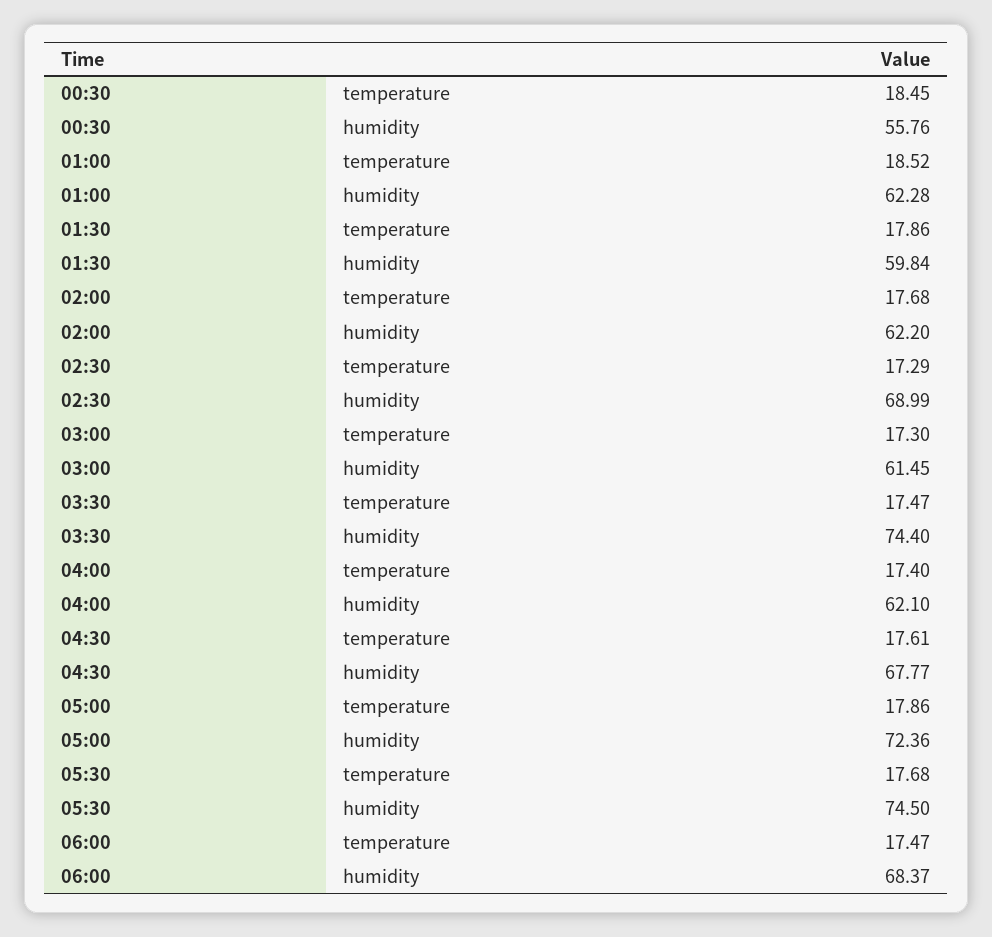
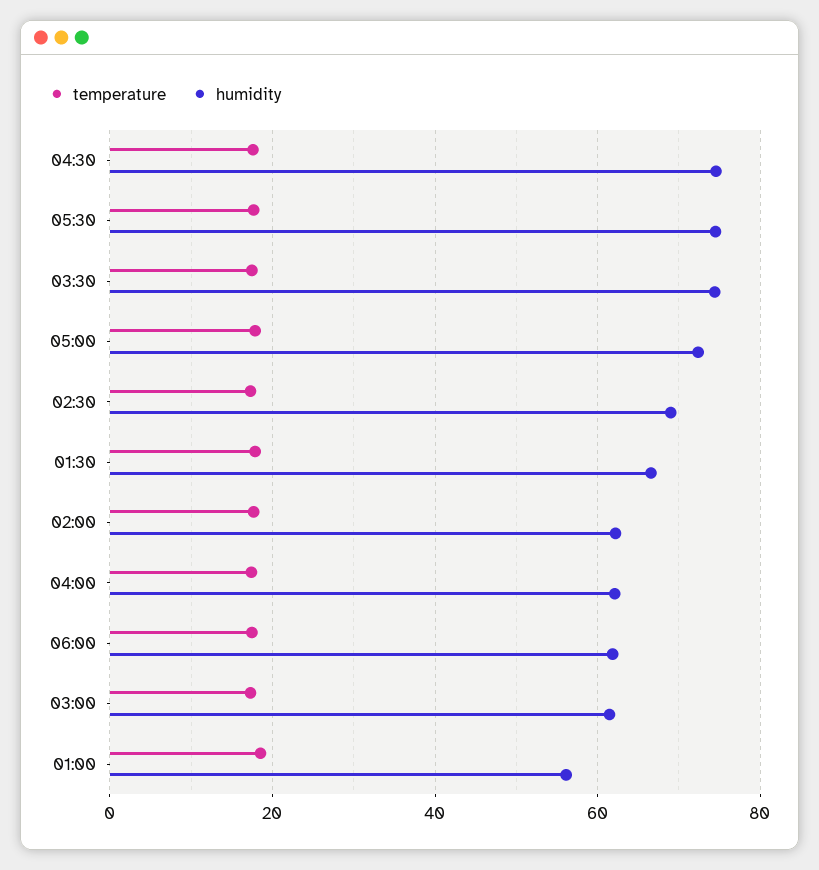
temperature, 00:30: 18.45 -> none
humidity, 00:30: 55.76 -> none
humidity, 01:00: 62.28 -> 56
humidity, 01:30: 59.84 -> 66
humidity, 04:30: 67.77 -> 74
humidity, 06:00: 68.37 -> 62

